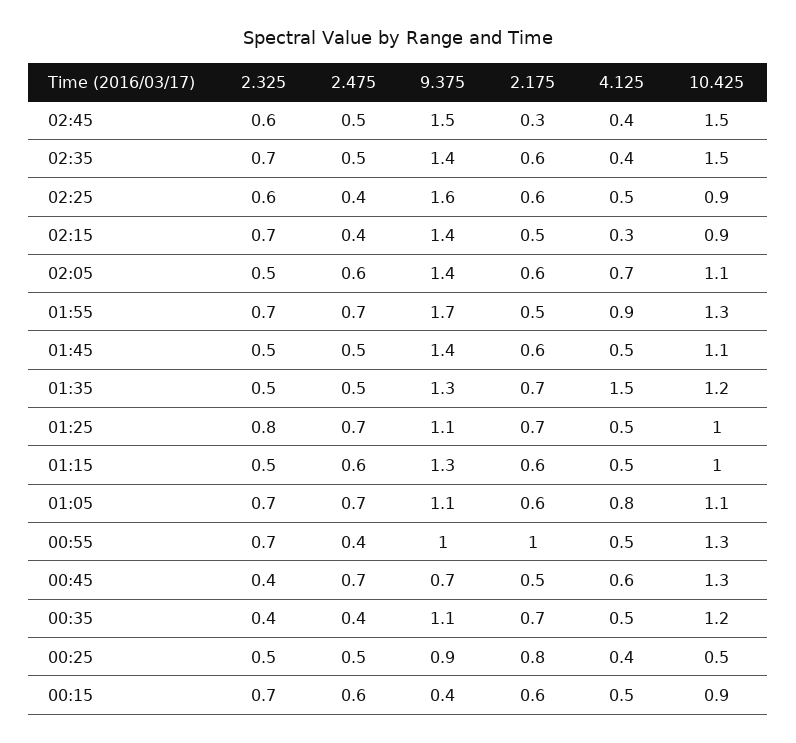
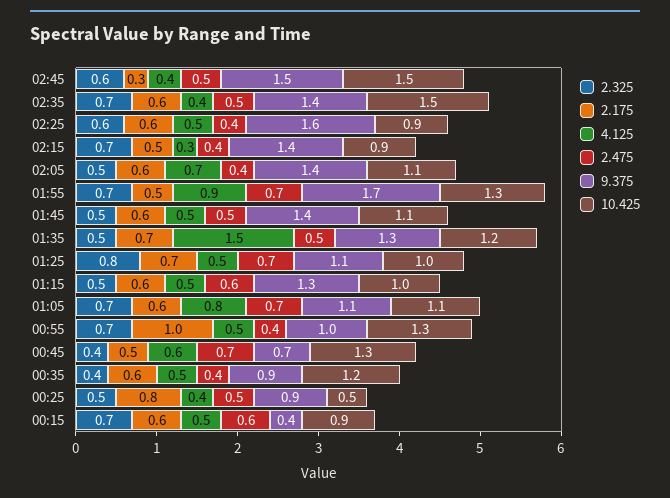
2.475, 02:05: 0.6 -> 0.4
9.375, 00:35: 1.1 -> 0.9
2.175, 00:35: 0.7 -> 0.6

